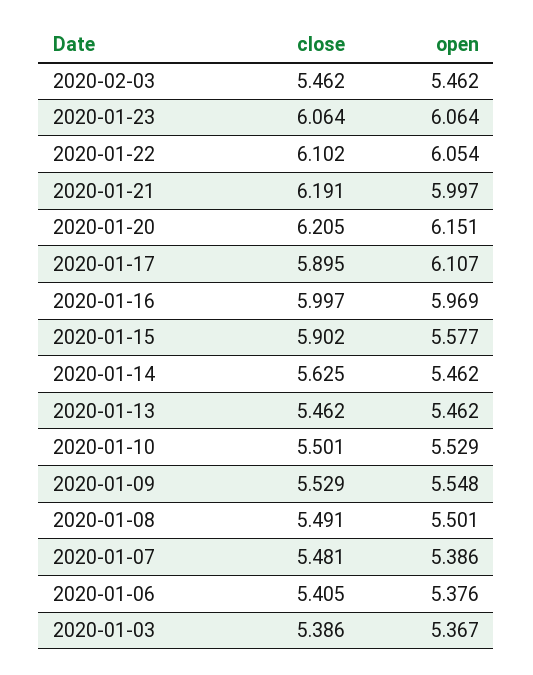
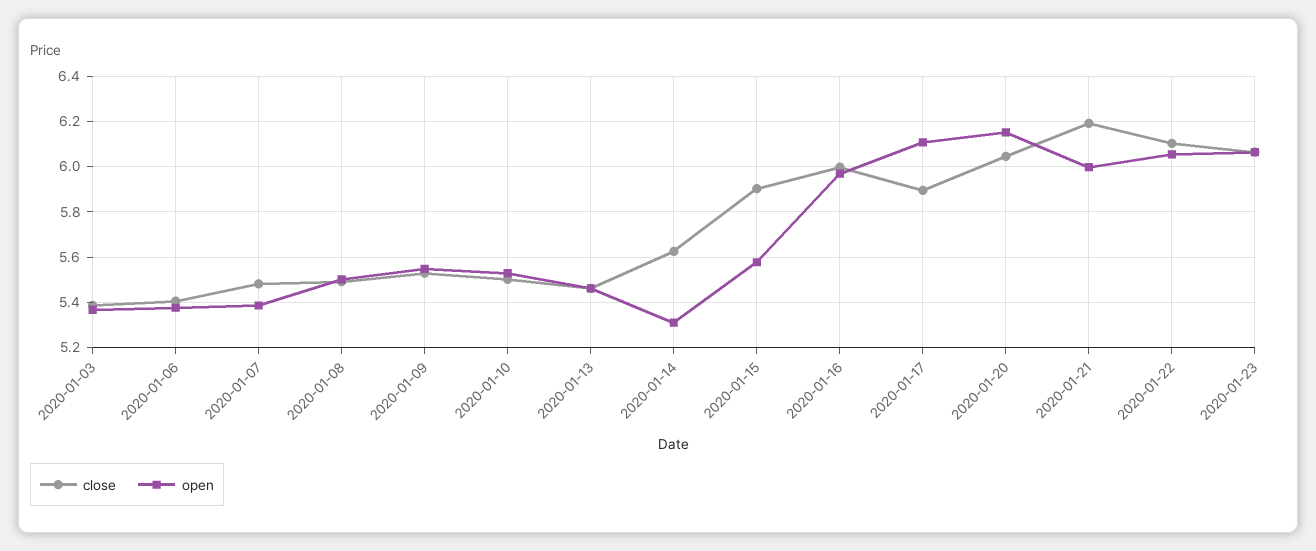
close, 2020-02-03: 5.462 -> none
open, 2020-02-03: 5.462 -> none
close, 2020-01-20: 6.205 -> 6.05
open, 2020-01-14: 5.462 -> 5.3

